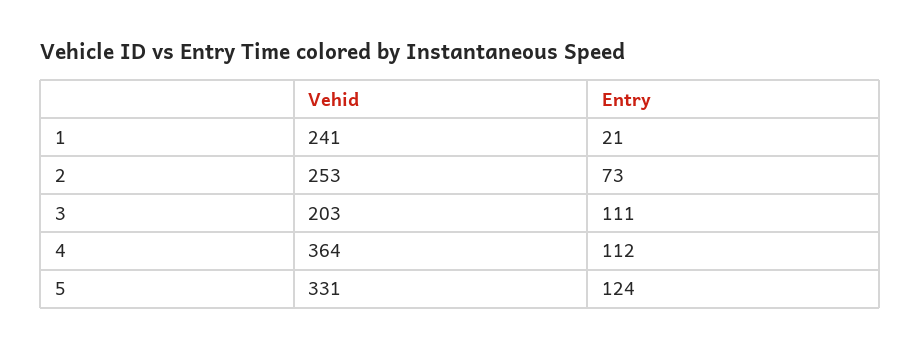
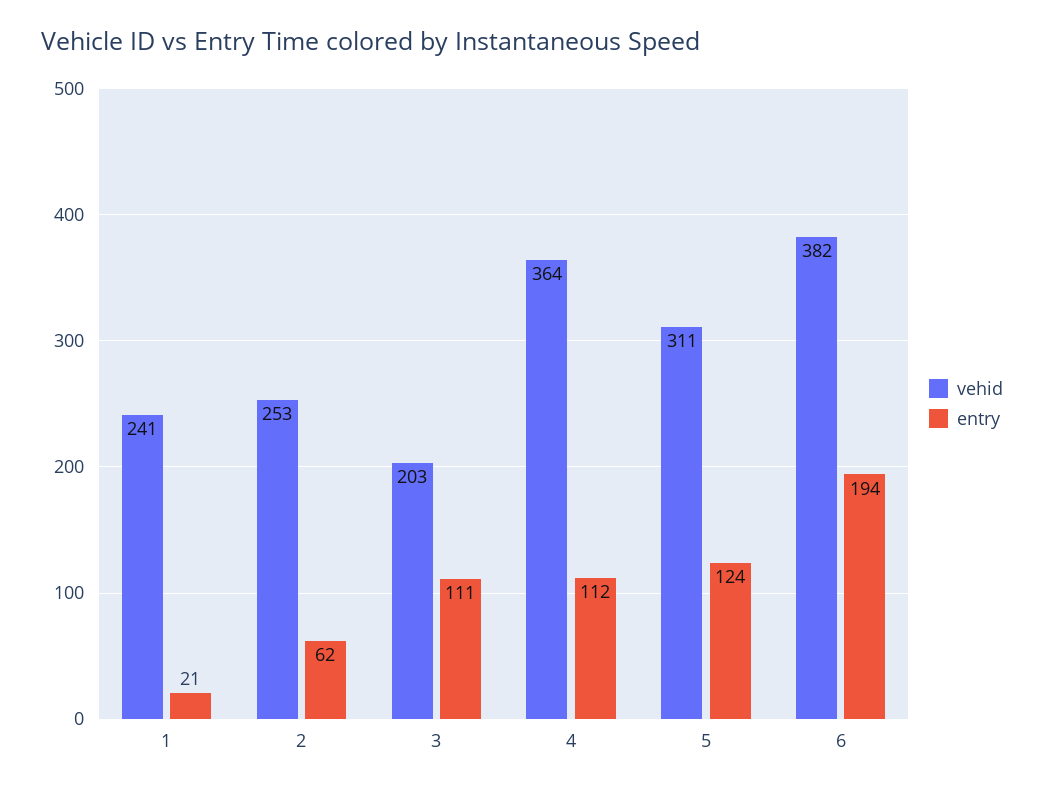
Entry, 2: 73 -> 62
Vehid, 5: 331 -> 311
Vehid, 6: none -> 382
Entry, 6: none -> 194

